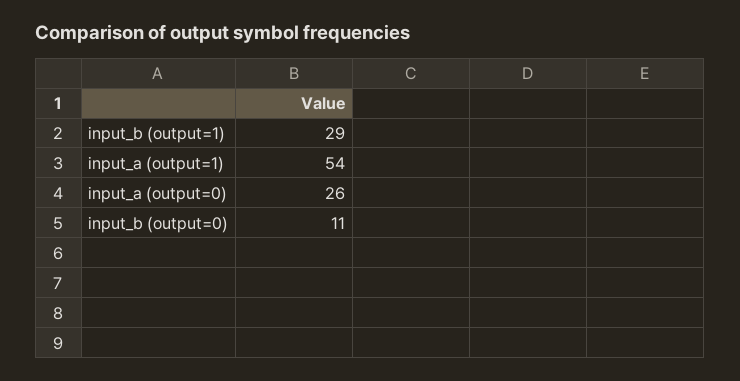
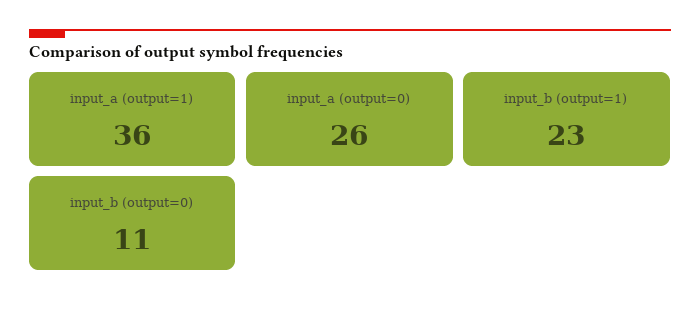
input_b (output=1): 29 -> 23
input_a (output=1): 54 -> 36

